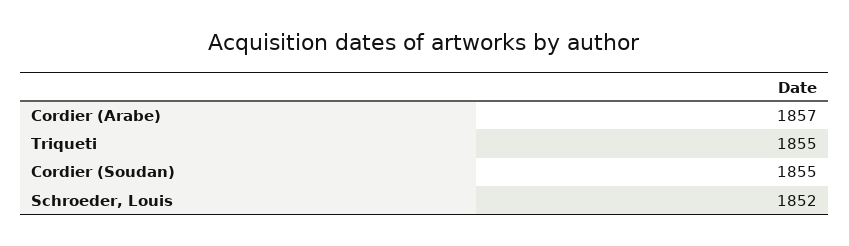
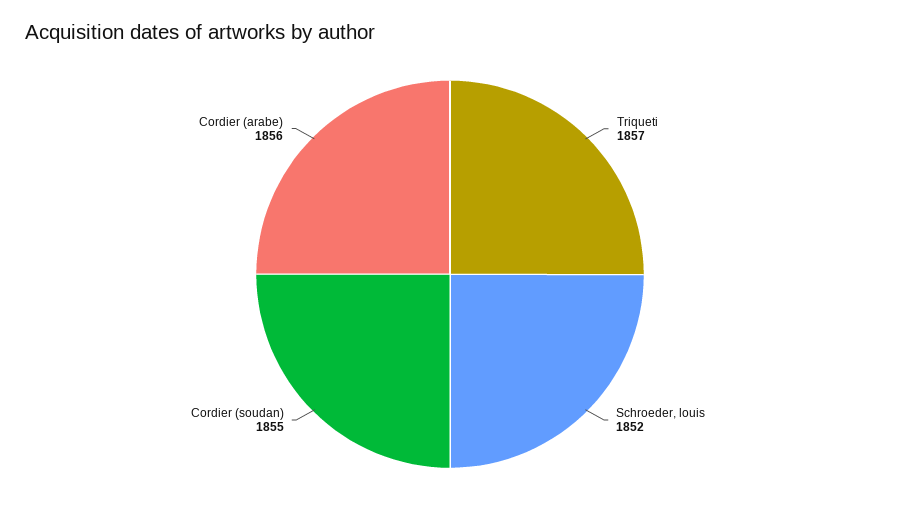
Cordier (Arabe): 1857 -> 1856
Triqueti: 1855 -> 1857

